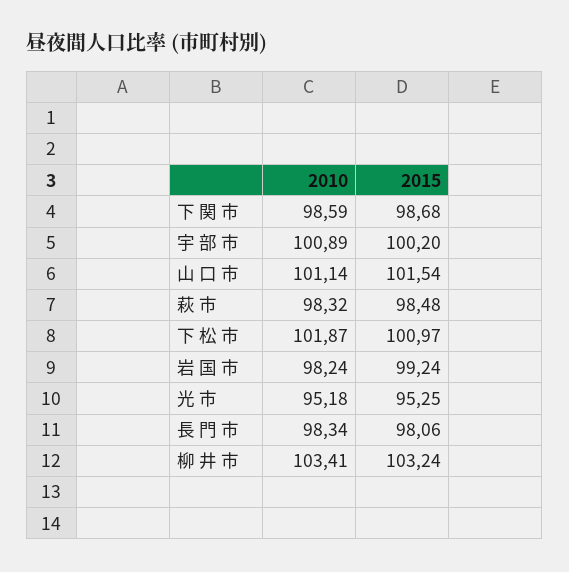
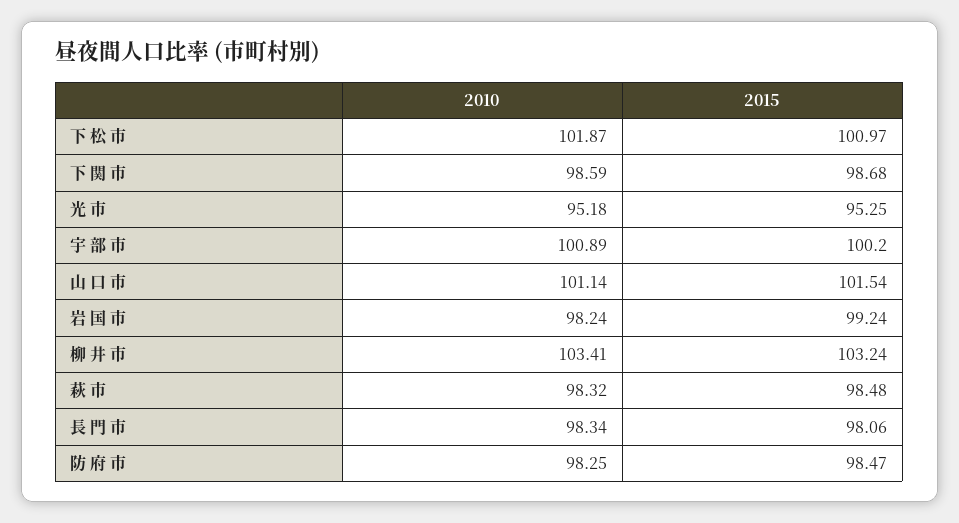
2010, 防 府 市: none -> 98.25
2015, 防 府 市: none -> 98.47

